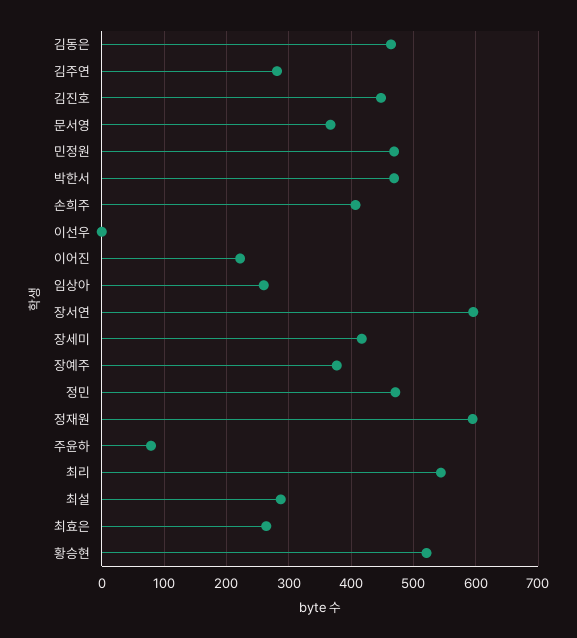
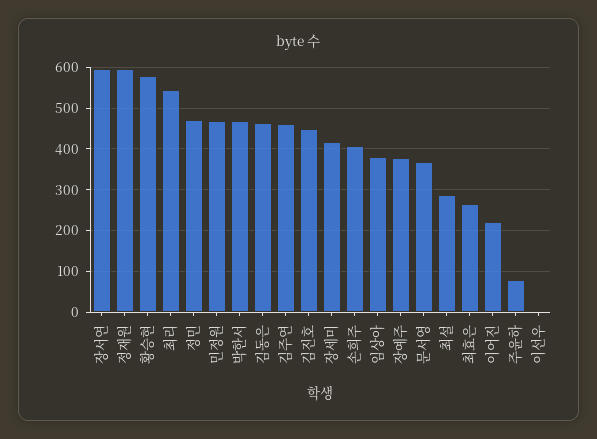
김주연: 280 -> 460
임상아: 260 -> 380
황승현: 520 -> 580

